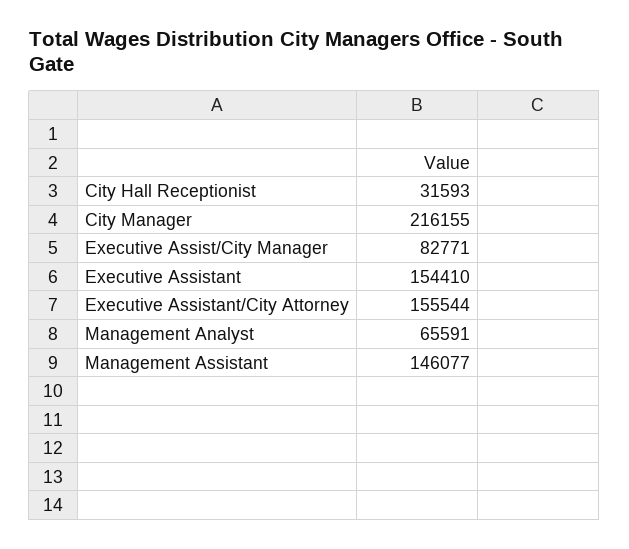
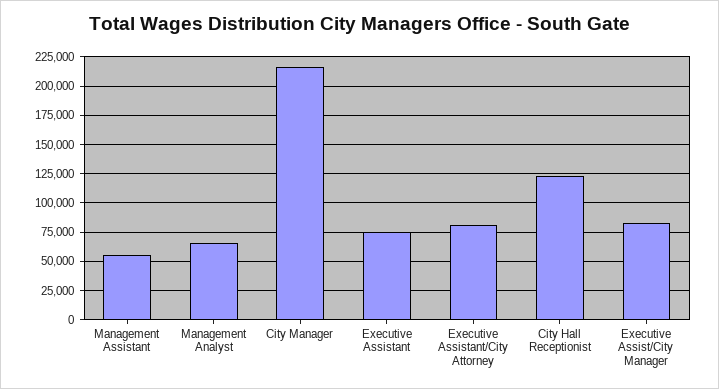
City Hall Receptionist: 31593 -> 125000
Executive Assistant: 154410 -> 75000
Executive Assistant/City Attorney: 155544 -> 75000
Management Assistant: 146077 -> 50000

